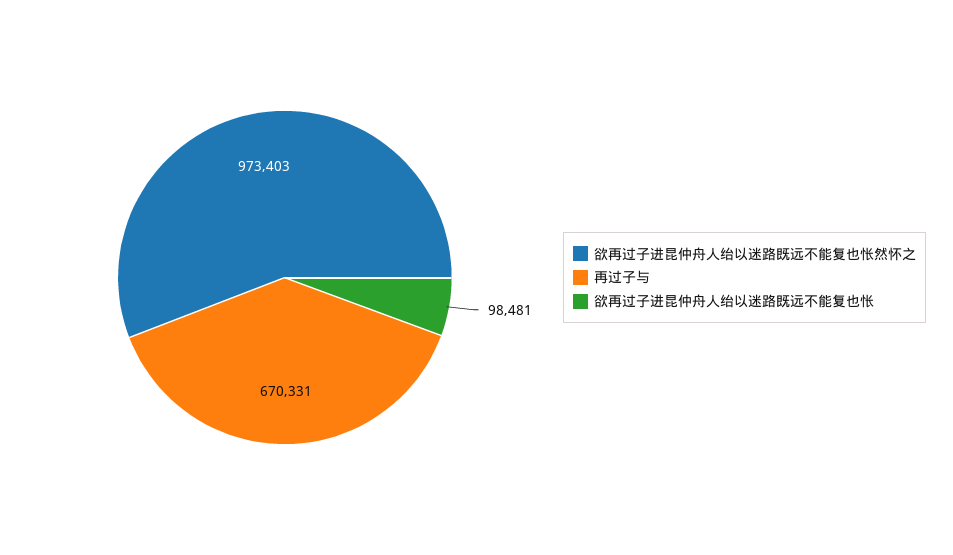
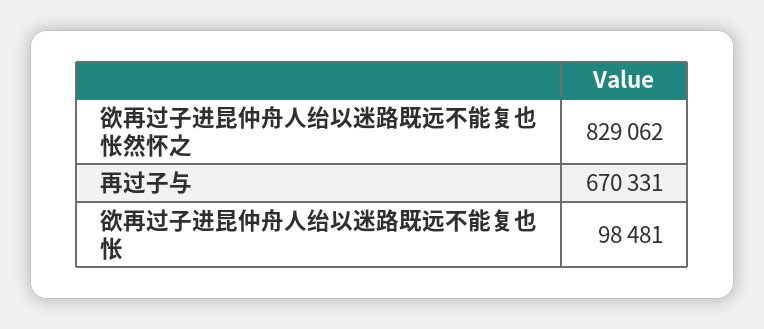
欲再过子进昆仲舟人绐以迷路既远不能复也怅然怀之: 973403 -> 829062

